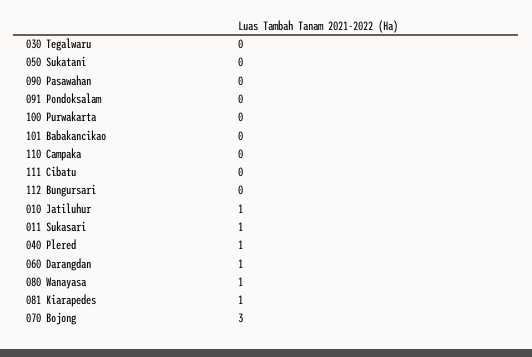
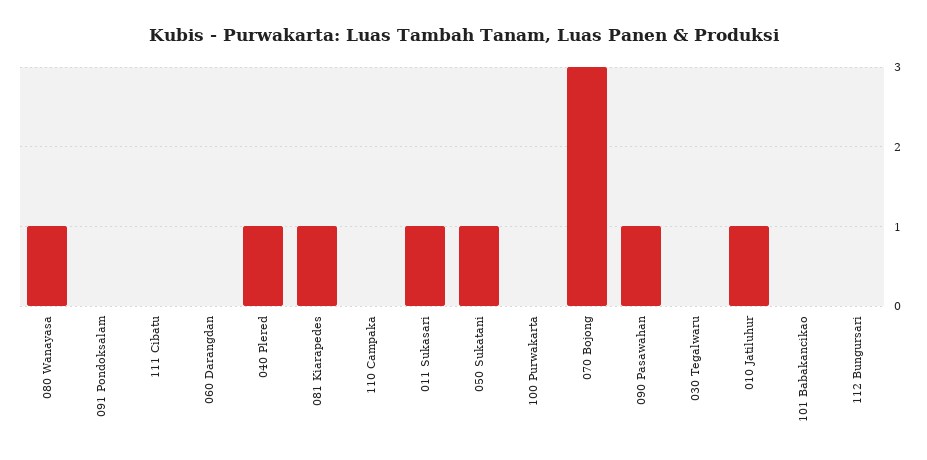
050 Sukatani: 0 -> 1
090 Pasawahan: 0 -> 1
060 Darangdan: 1 -> 0

